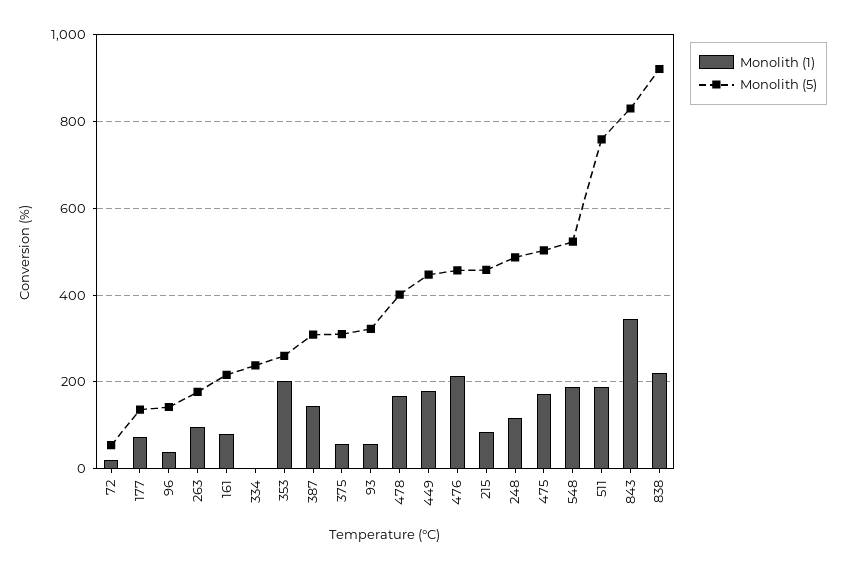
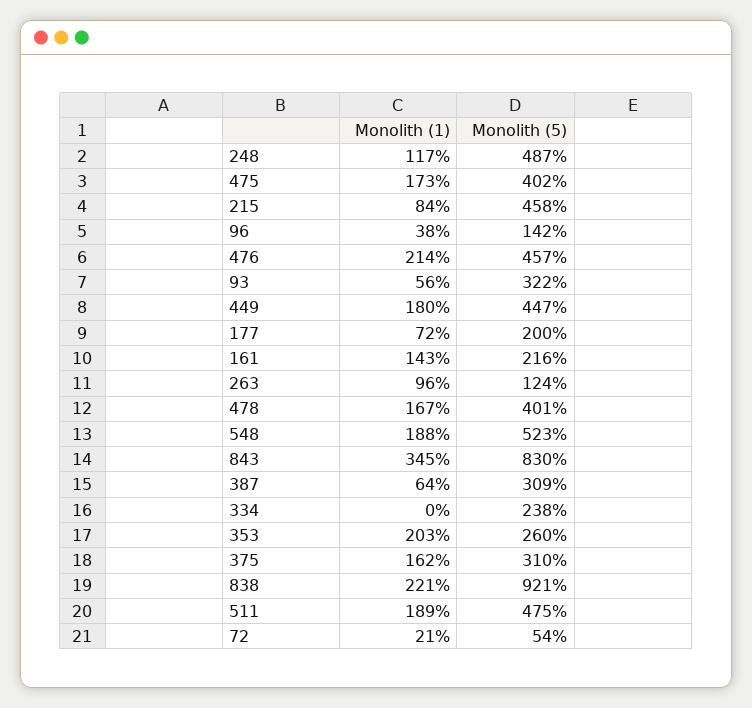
Monolith (5), 177: 140 -> 200
Monolith (5), 263: 180 -> 124
Monolith (1), 161: 80 -> 143
Monolith (1), 387: 140 -> 64
Monolith (1), 375: 60 -> 162
Monolith (5), 475: 500 -> 402
Monolith (5), 511: 760 -> 475

